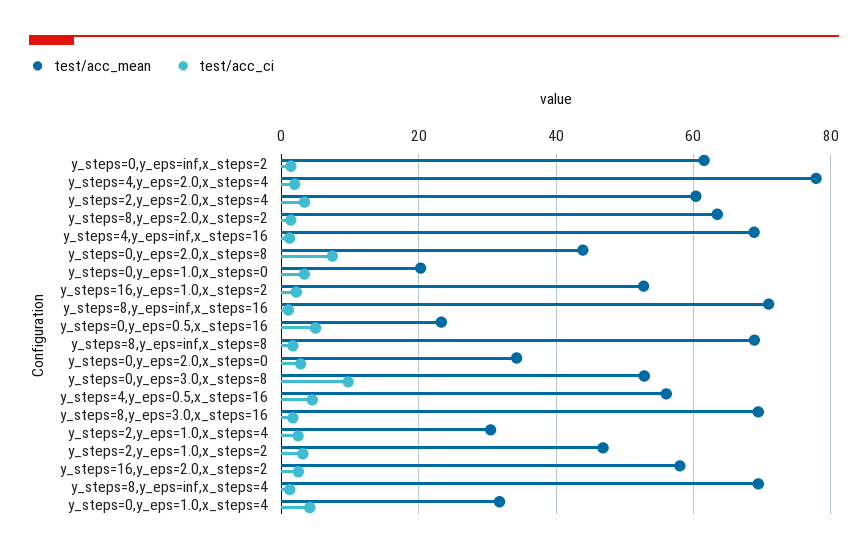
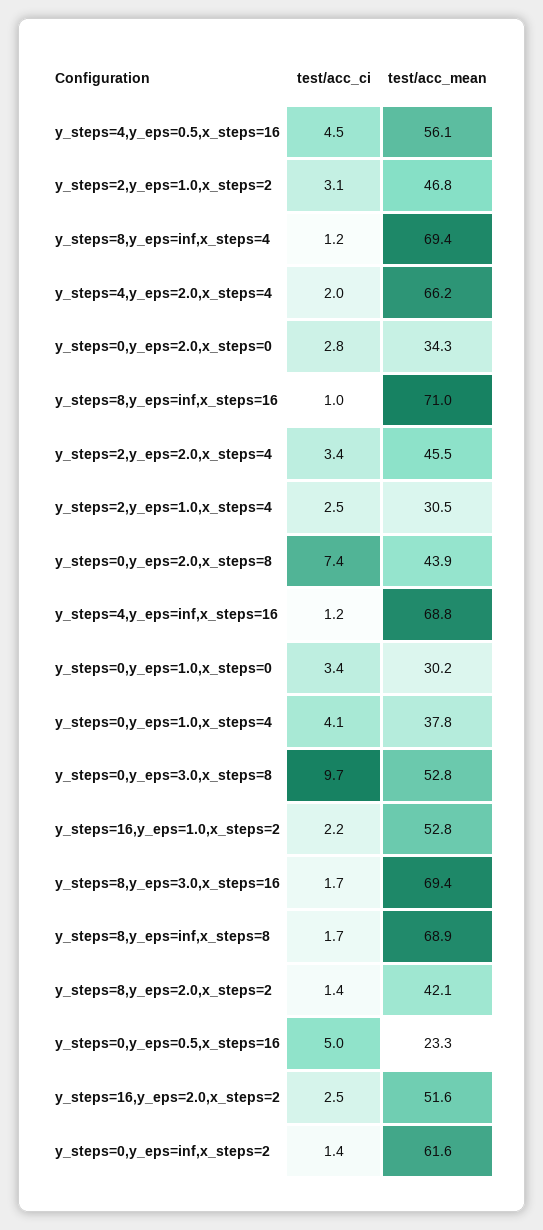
test/acc_mean, y_steps=4,y_eps=2.0,x_steps=4: 78 -> 66.2
test/acc_mean, y_steps=2,y_eps=2.0,x_steps=4: 60 -> 45.5
test/acc_mean, y_steps=8,y_eps=2.0,x_steps=2: 64 -> 42.1
test/acc_mean, y_steps=0,y_eps=1.0,x_steps=0: 20 -> 30.2
test/acc_mean, y_steps=16,y_eps=2.0,x_steps=2: 58 -> 51.6
test/acc_mean, y_steps=0,y_eps=1.0,x_steps=4: 32 -> 37.8

